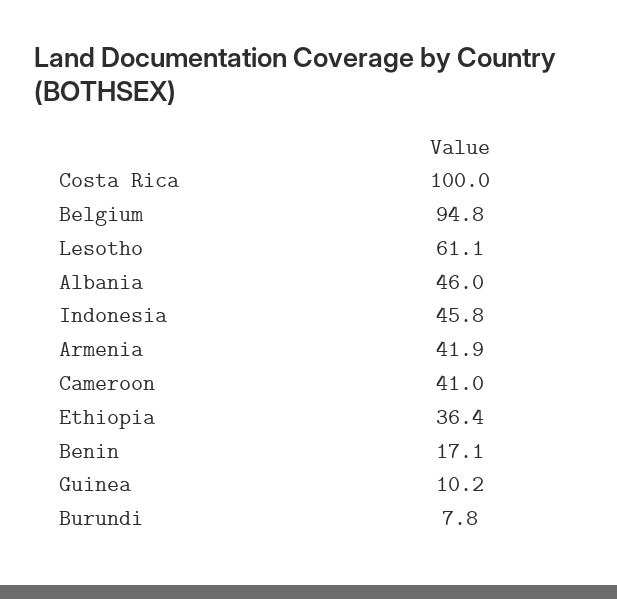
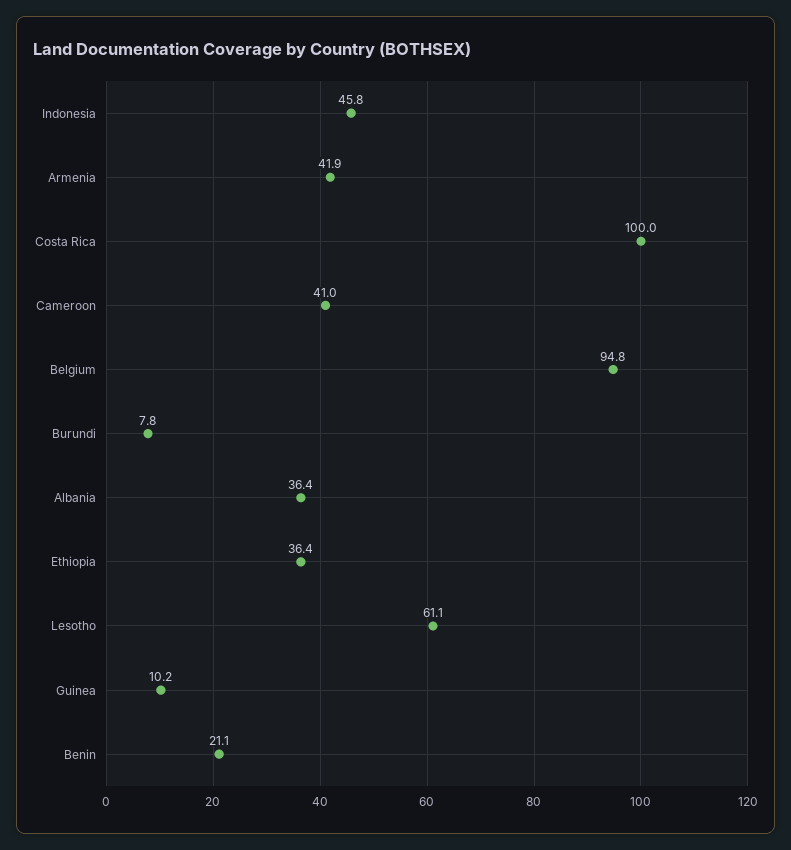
Albania: 46 -> 36.4
Benin: 17.1 -> 21.1

